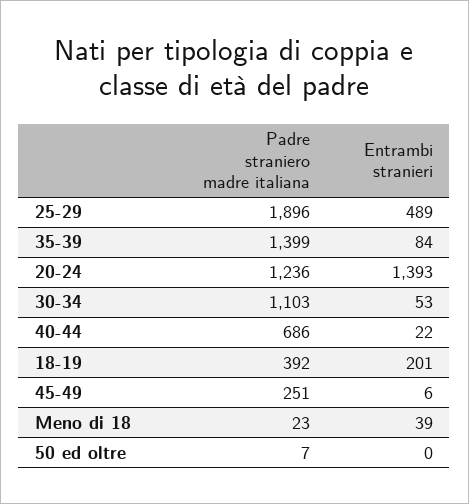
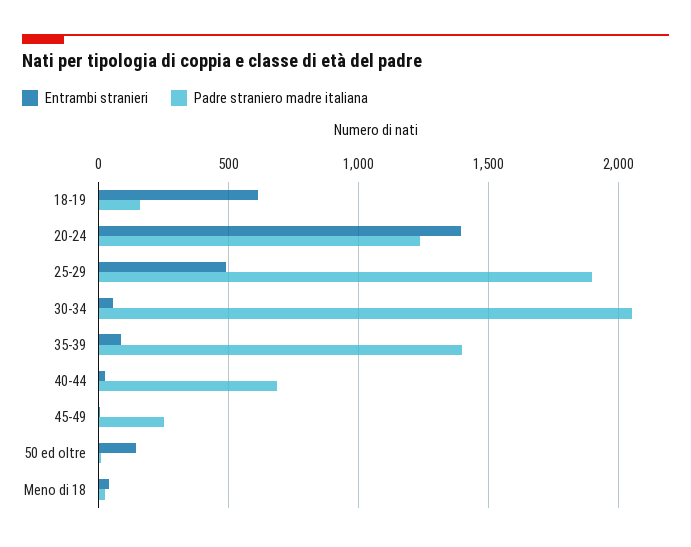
Padre straniero madre italiana, 30-34: 1103 -> 2050
Padre straniero madre italiana, 18-19: 392 -> 150
Entrambi stranieri, 18-19: 201 -> 600
Entrambi stranieri, 50 ed oltre: 0 -> 150

